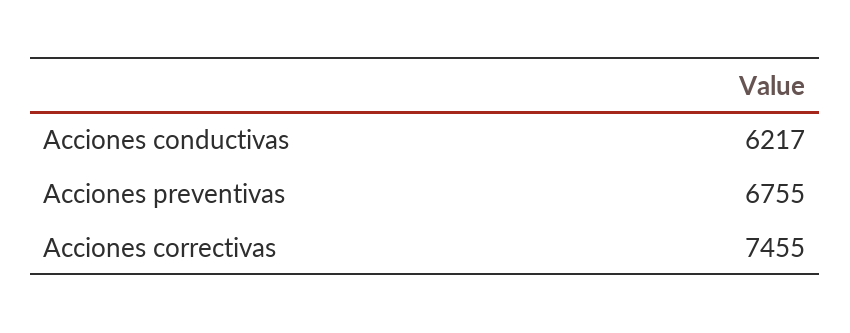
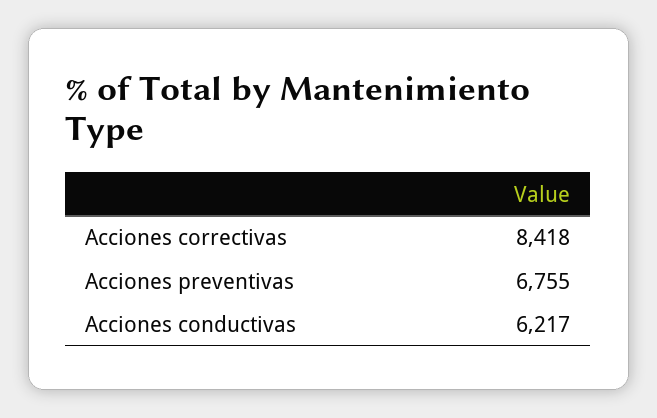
Acciones correctivas: 7455 -> 8418

